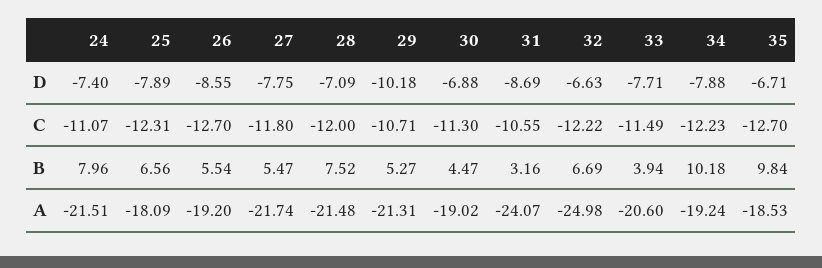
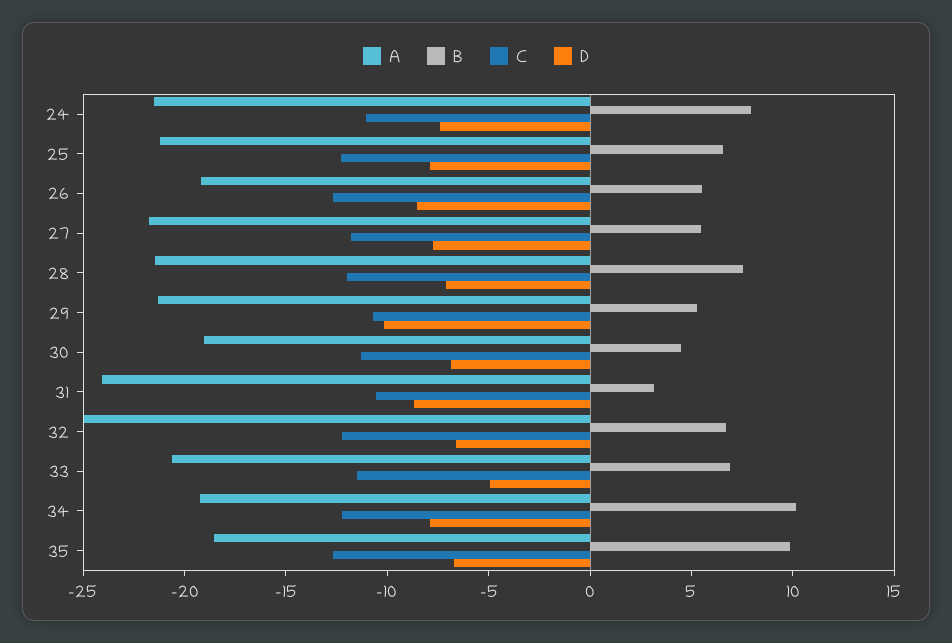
D, 33: -7.71 -> -5
B, 33: 3.94 -> 7
A, 25: -18.09 -> -21

